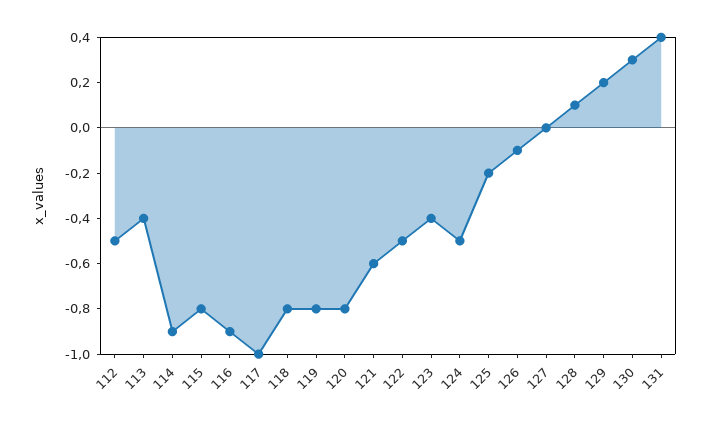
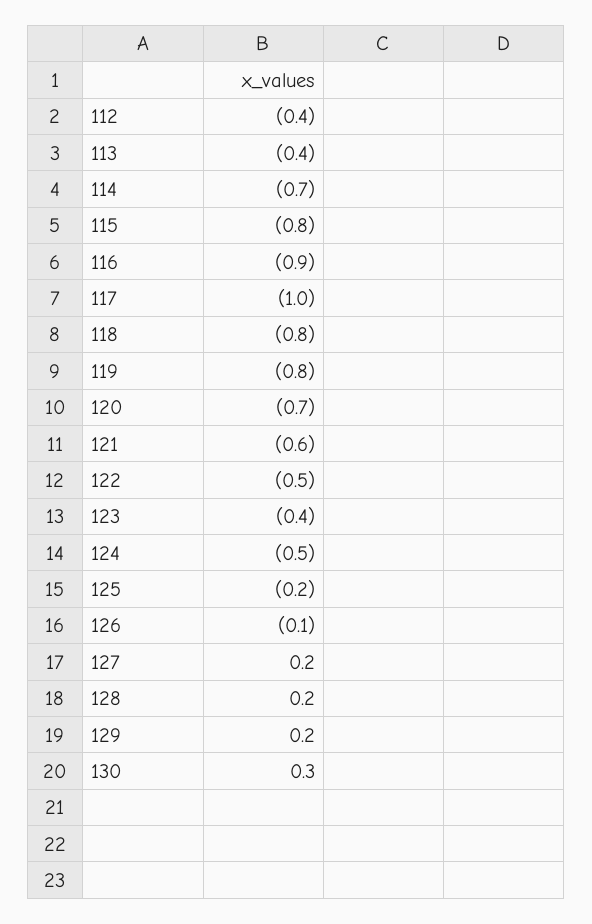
112: -0.5 -> -0.4
114: -0.9 -> -0.7
120: -0.8 -> -0.7
127: 0 -> 0.2
128: 0.1 -> 0.2
131: 0.4 -> none

